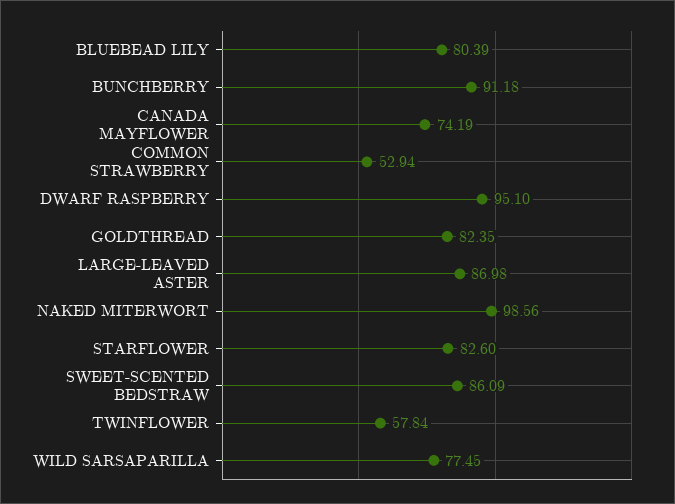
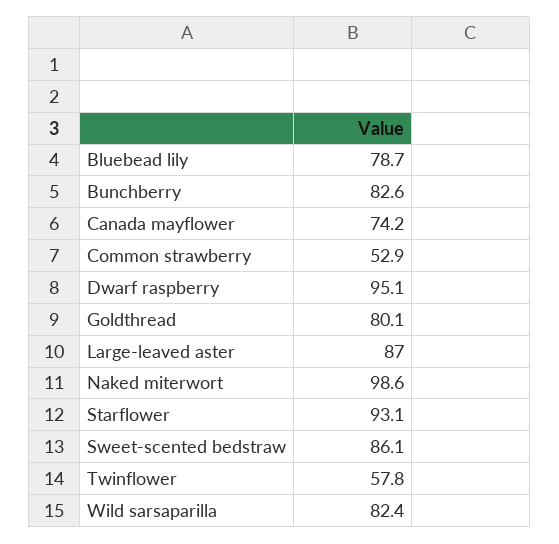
BLUEBEAD LILY: 80.39 -> 78.7
BUNCHBERRY: 91.18 -> 82.6
GOLDTHREAD: 82.35 -> 80.1
STARFLOWER: 82.6 -> 93.1
WILD SARSAPARILLA: 77.45 -> 82.4

